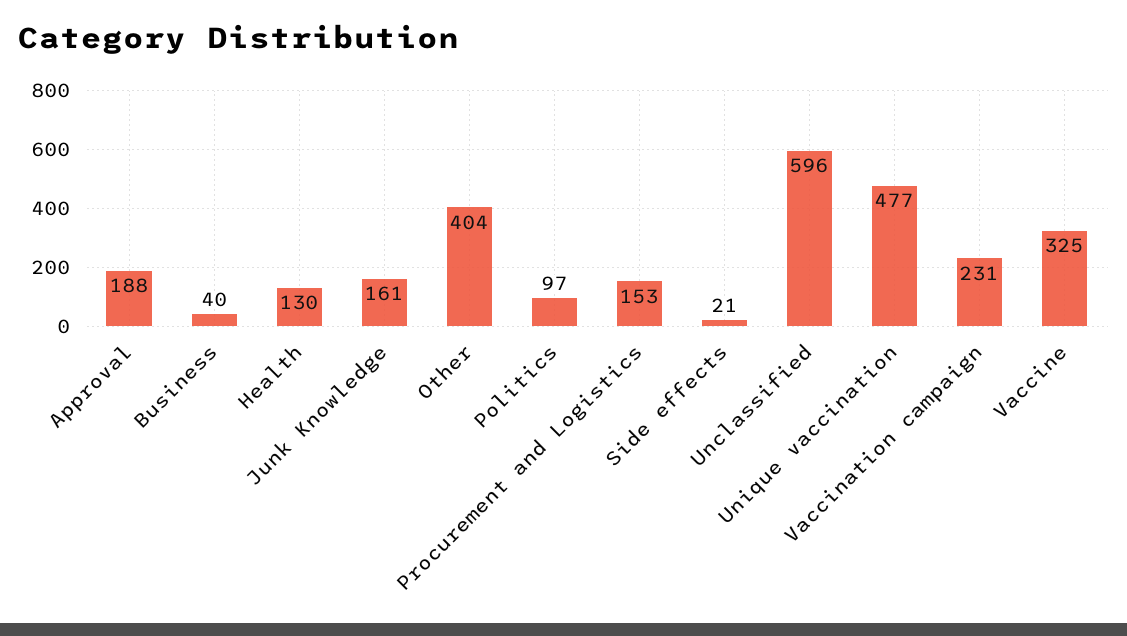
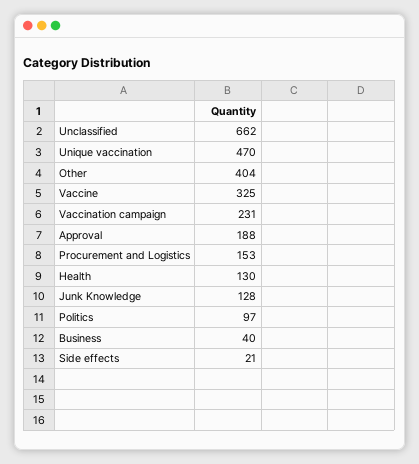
Junk Knowledge: 161 -> 128
Unclassified: 596 -> 662
Unique vaccination: 477 -> 470

